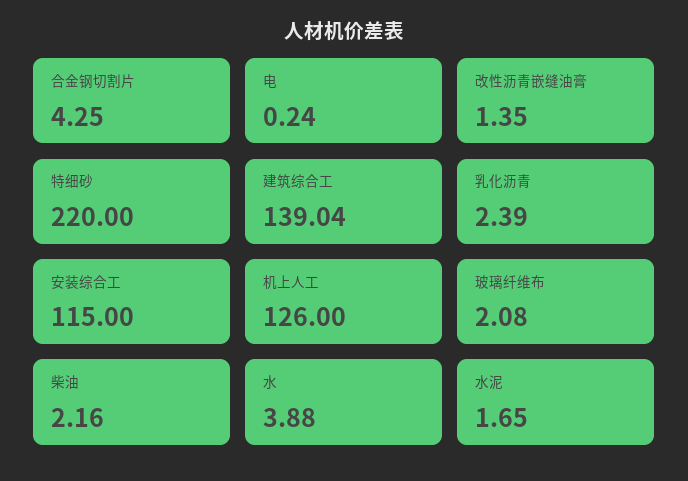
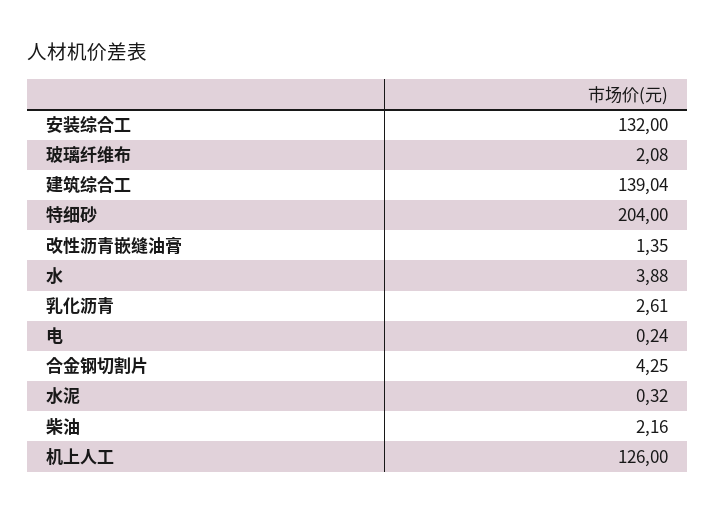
特细砂: 220 -> 204
乳化沥青: 2.39 -> 2.61
安装综合工: 115 -> 132
水泥: 1.65 -> 0.32

